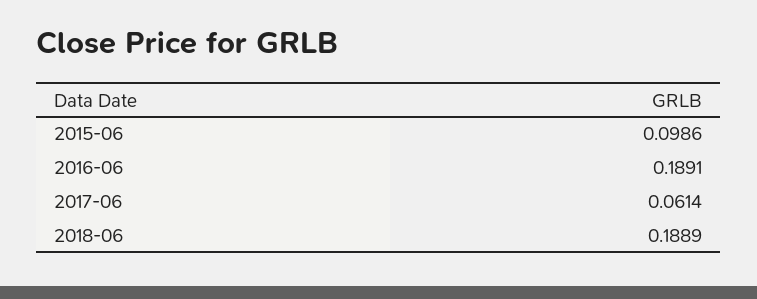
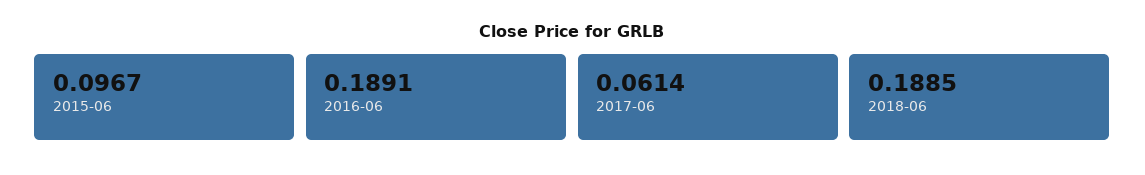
2015-06: 0.0986 -> 0.0967
2018-06: 0.1889 -> 0.1885

